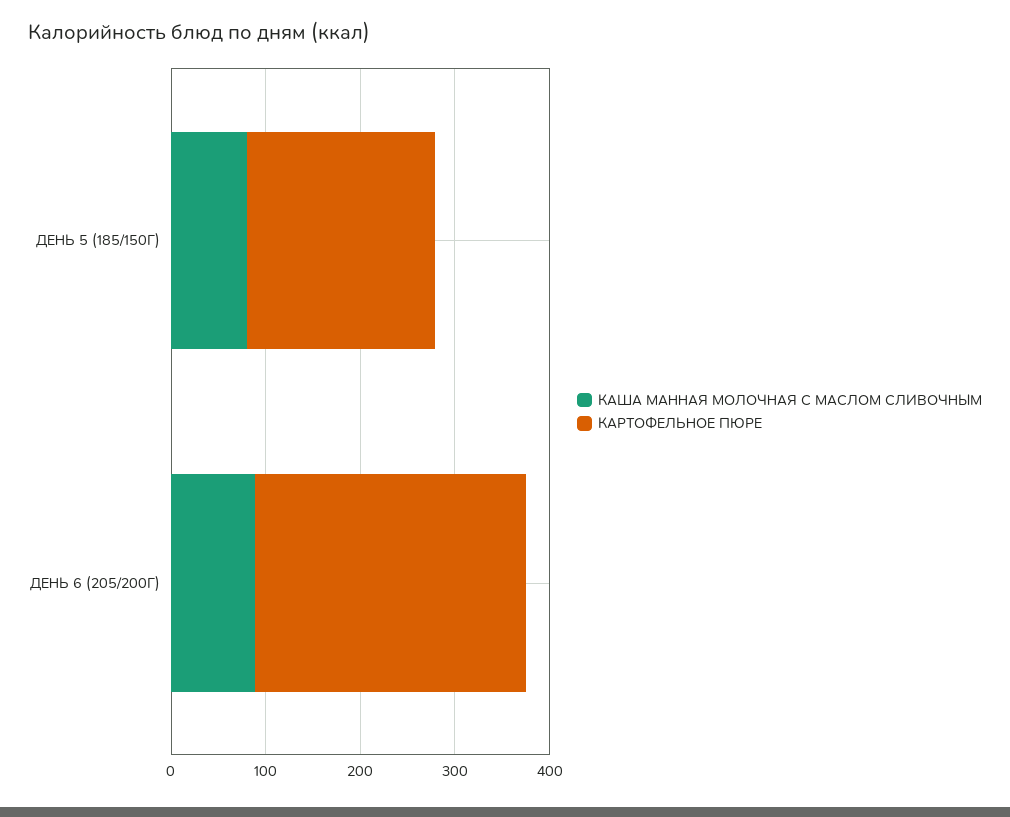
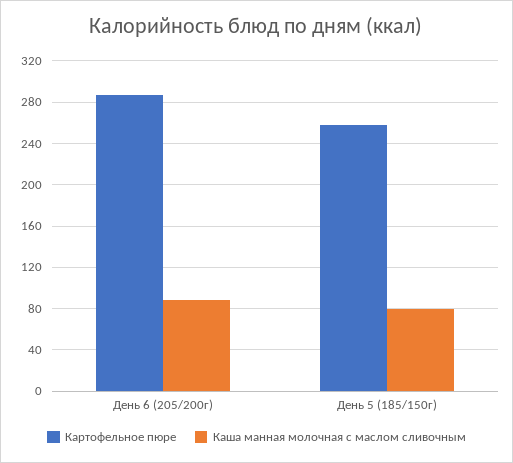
КАРТОФЕЛЬНОЕ ПЮРЕ, ДЕНЬ 5 (185/150Г): 200 -> 260

